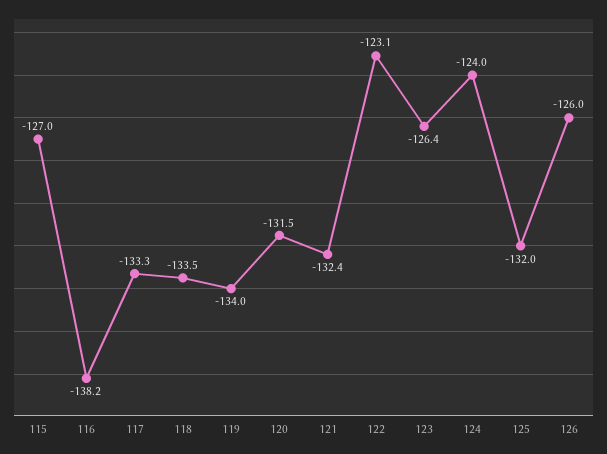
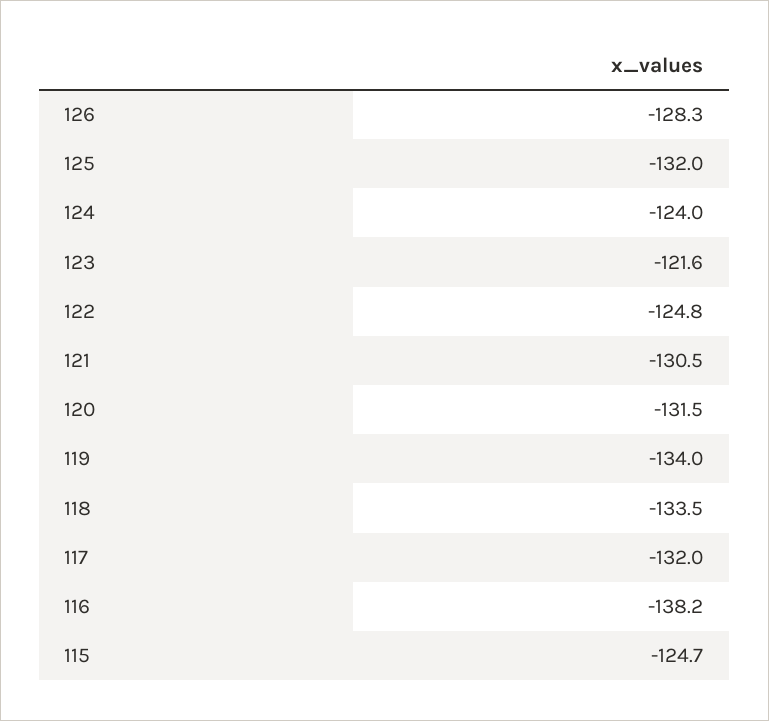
115: -127 -> -124.7
117: -133.3 -> -132
121: -132.4 -> -130.5
122: -123.1 -> -124.8
123: -126.4 -> -121.6
126: -126 -> -128.3

